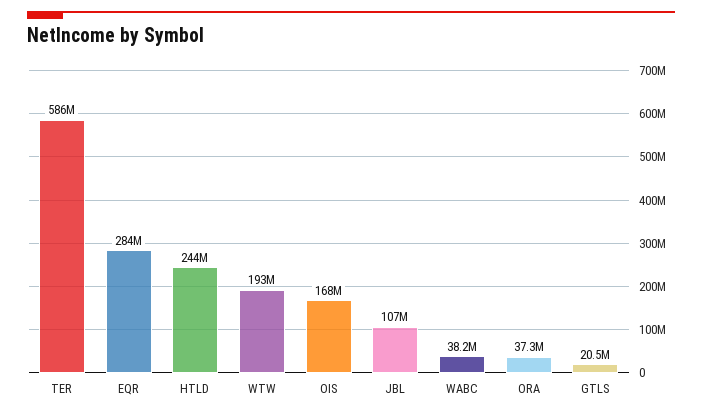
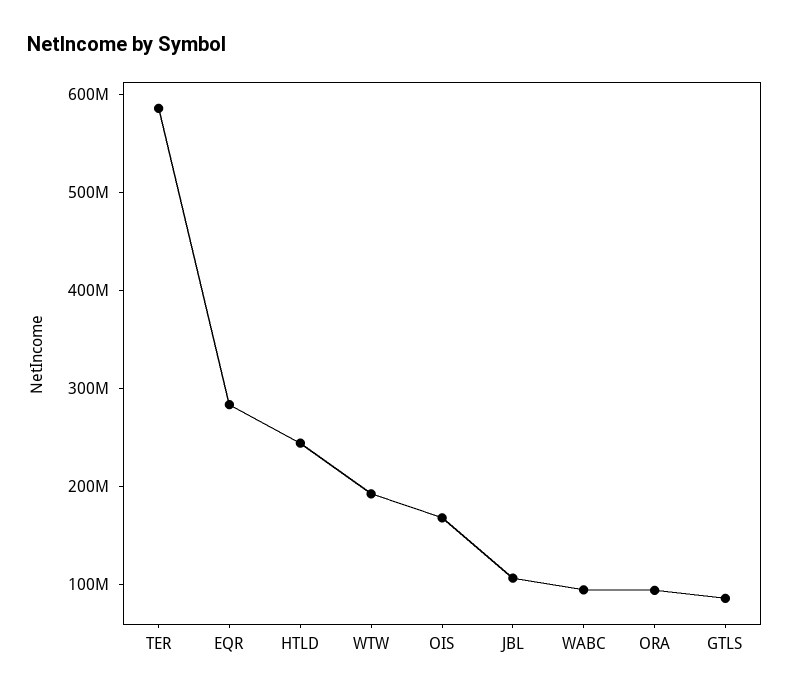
WABC: 38200000 -> 100000000
ORA: 37300000 -> 100000000
GTLS: 20500000 -> 80000000

